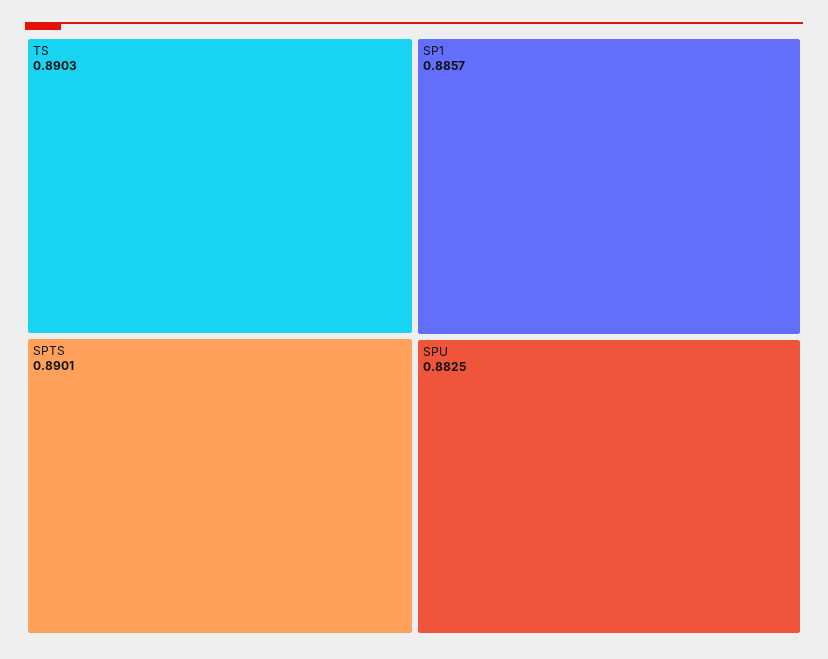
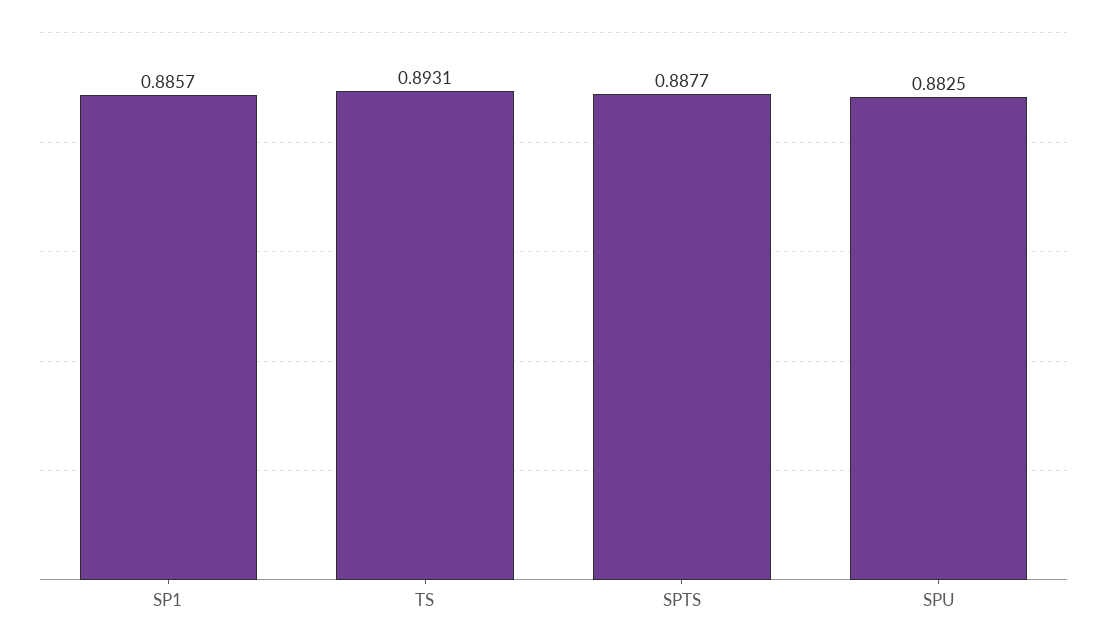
TS: 0.8903 -> 0.8931
SPTS: 0.8901 -> 0.8877

